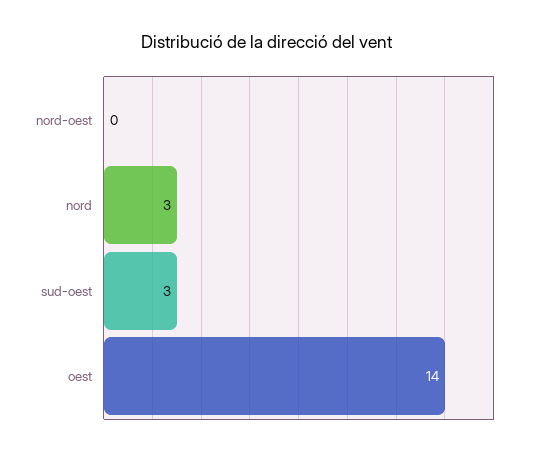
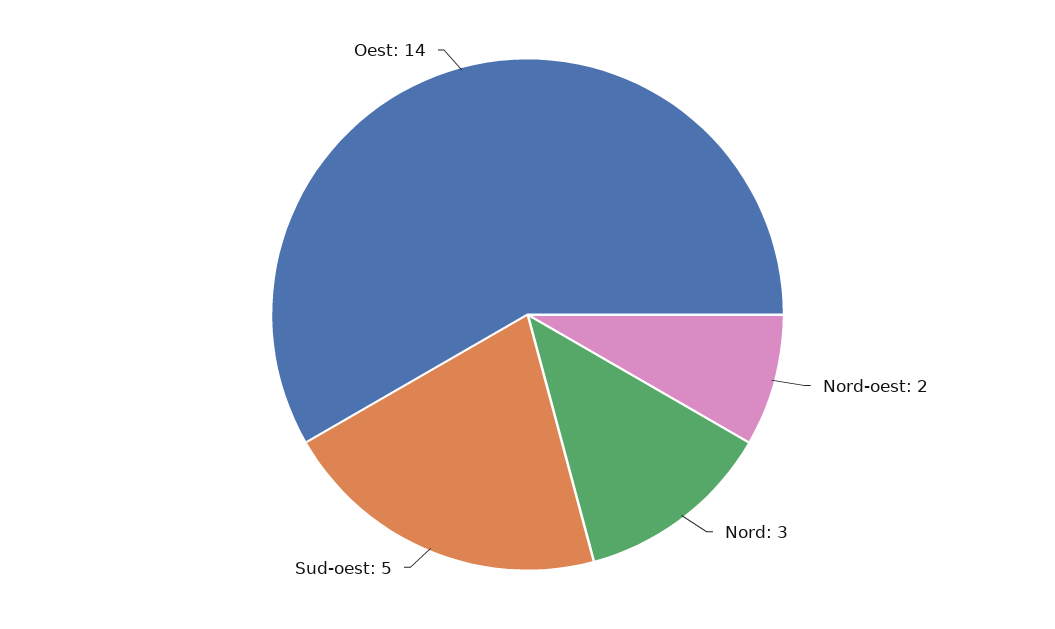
nord-oest: 0 -> 2
sud-oest: 3 -> 5

